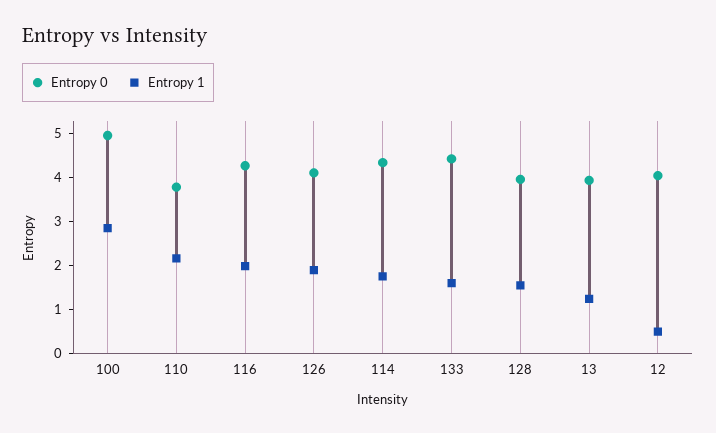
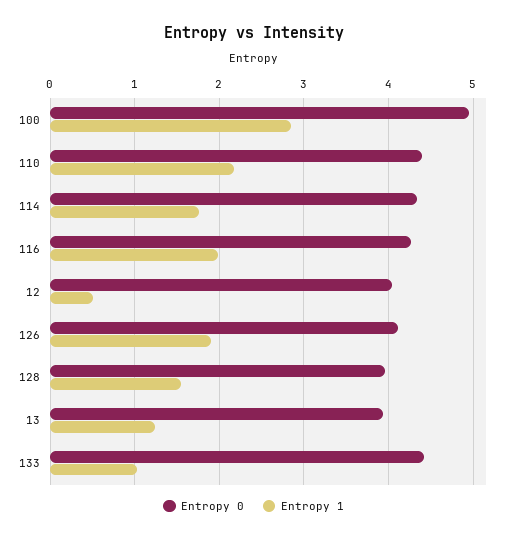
Entropy 0, 110: 3.8 -> 4.4
Entropy 1, 133: 1.6 -> 1

